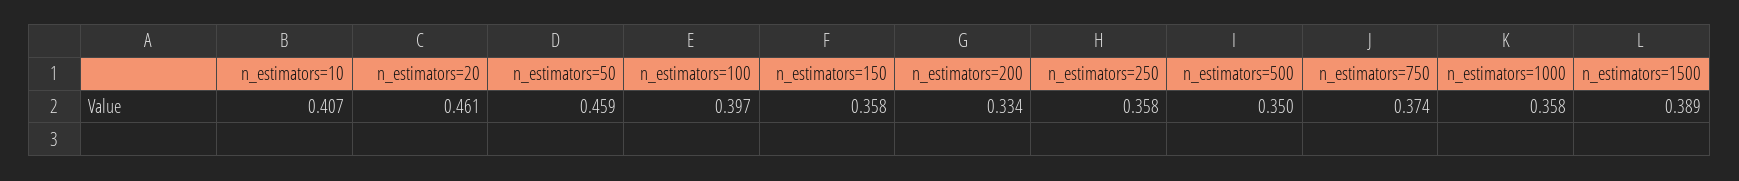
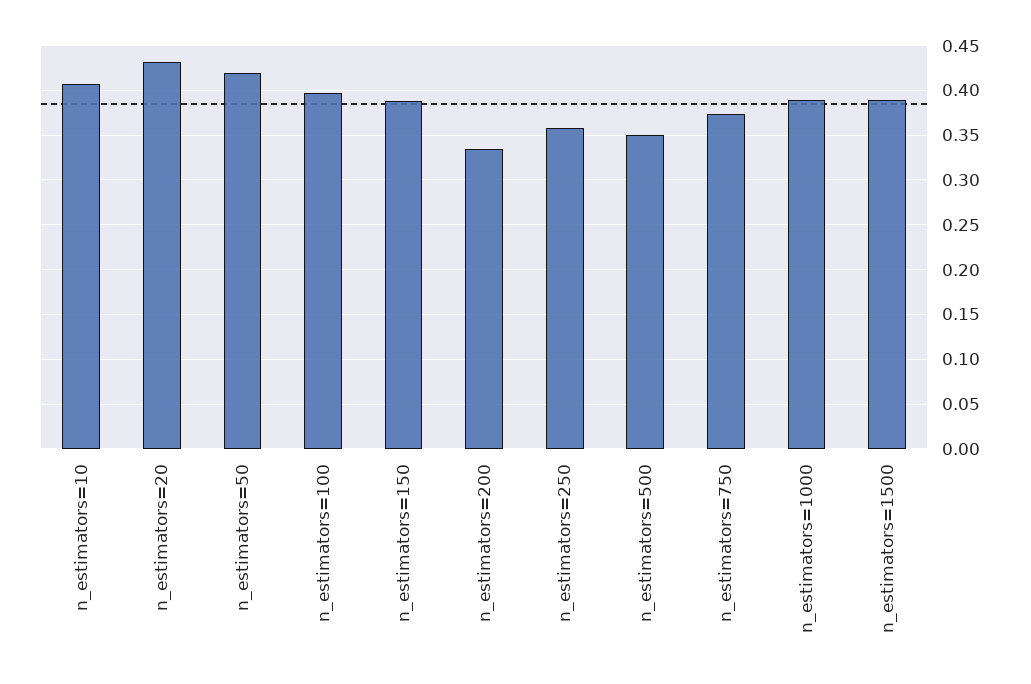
n_estimators=20: 0.461 -> 0.43
n_estimators=50: 0.459 -> 0.42
n_estimators=150: 0.358 -> 0.39
n_estimators=1000: 0.358 -> 0.39

